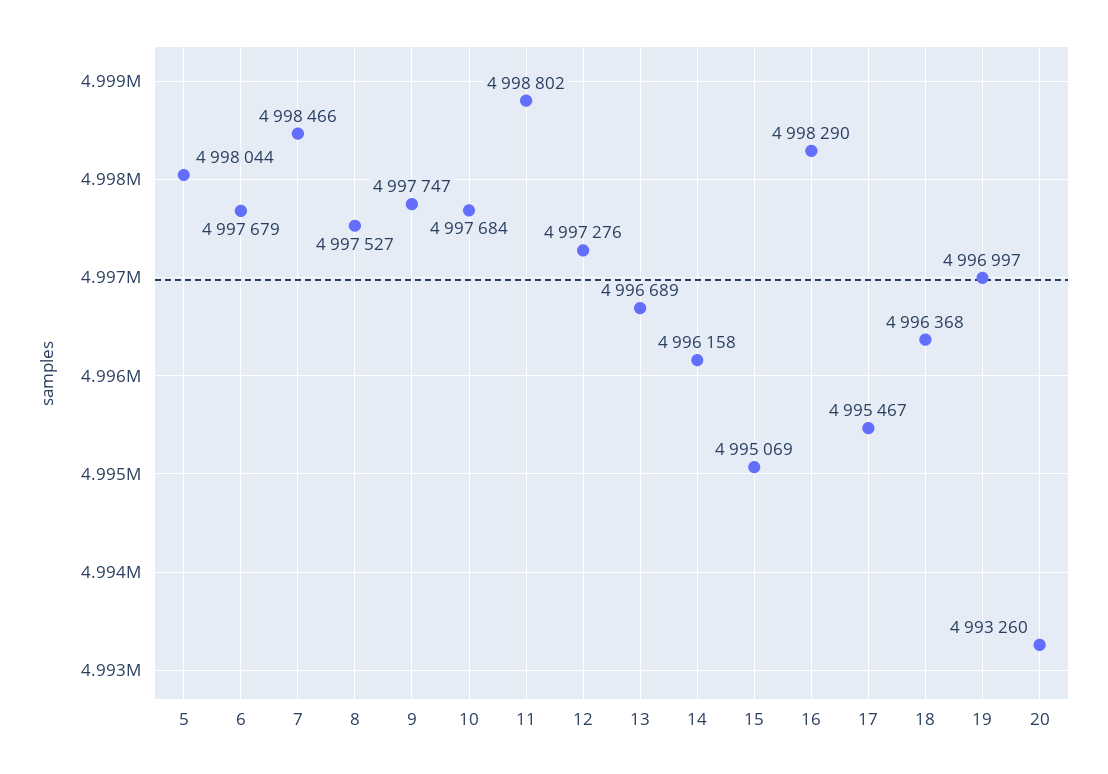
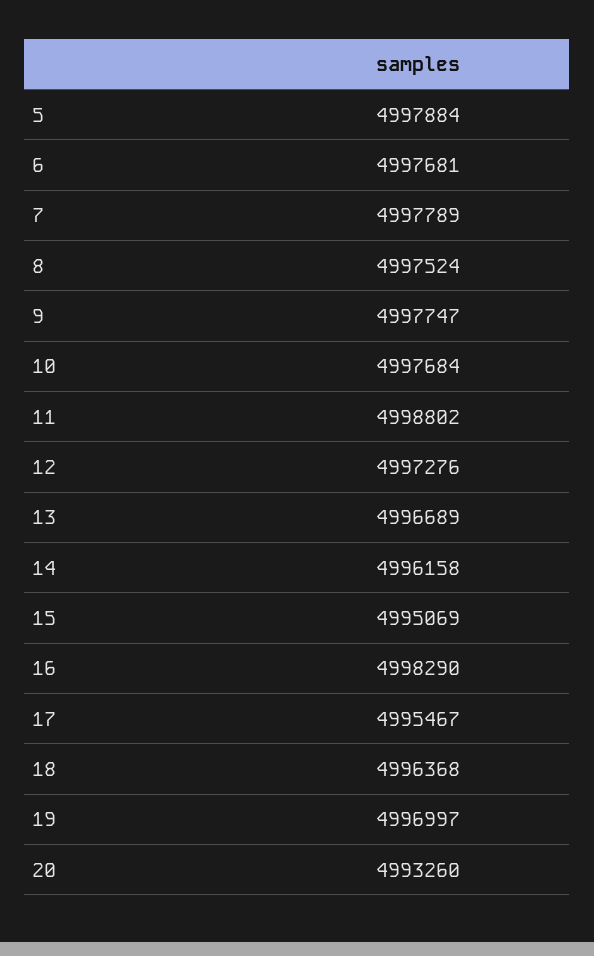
5: 4998044 -> 4997884
6: 4997679 -> 4997681
7: 4998466 -> 4997789
8: 4997527 -> 4997524

